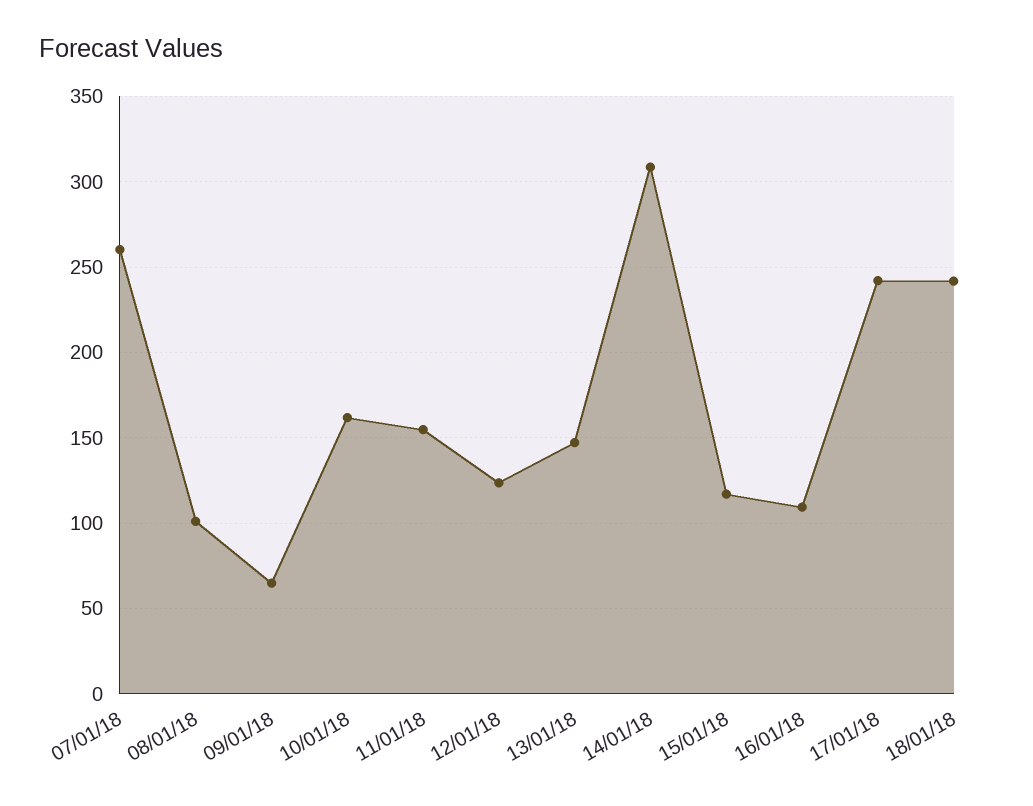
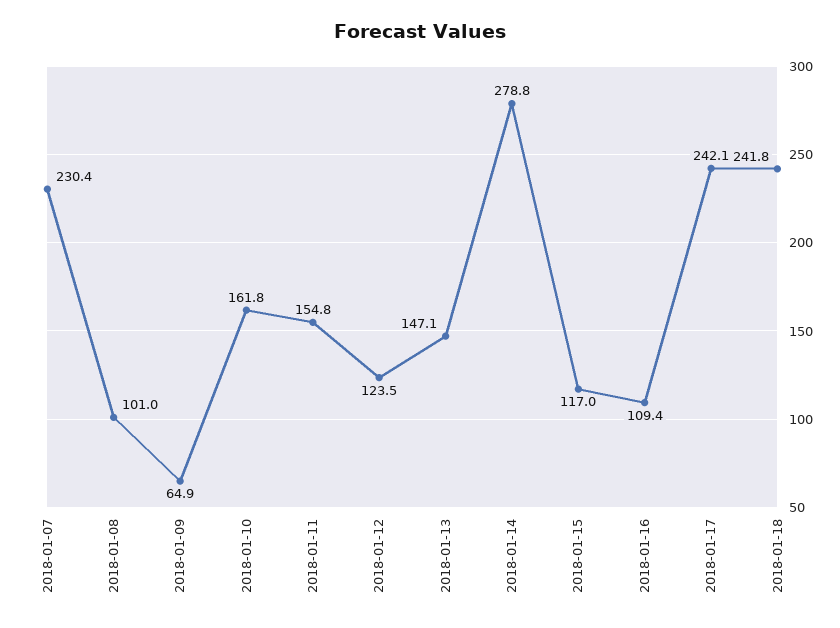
07/01/18: 260 -> 230.4
14/01/18: 310 -> 278.8

